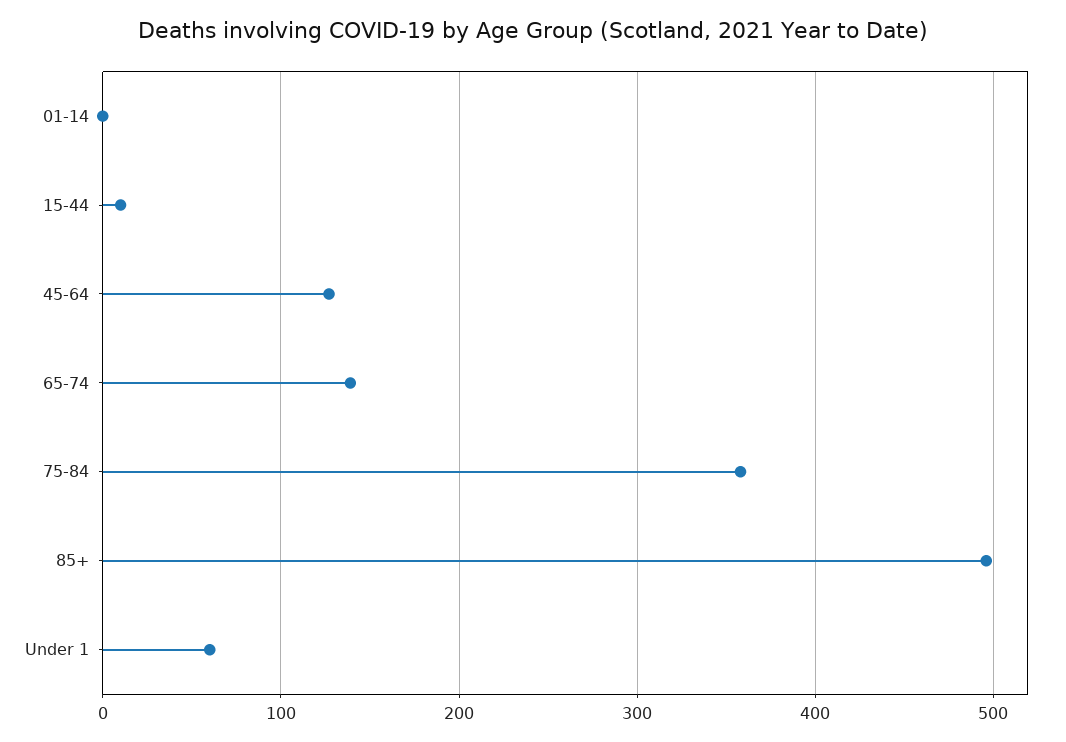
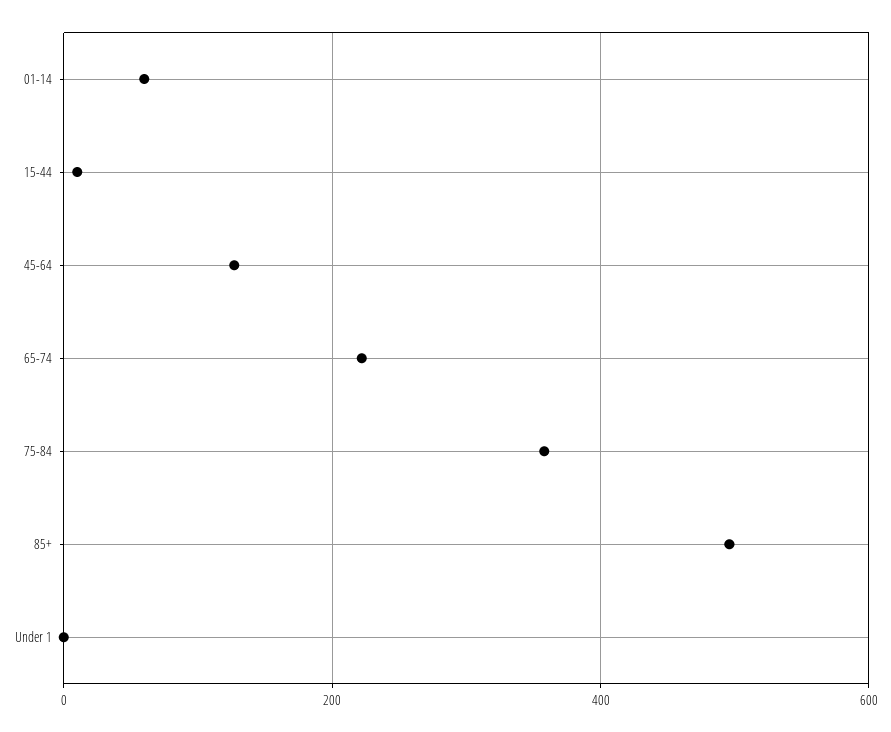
01-14: 0 -> 60
65-74: 140 -> 220
Under 1: 60 -> 0

